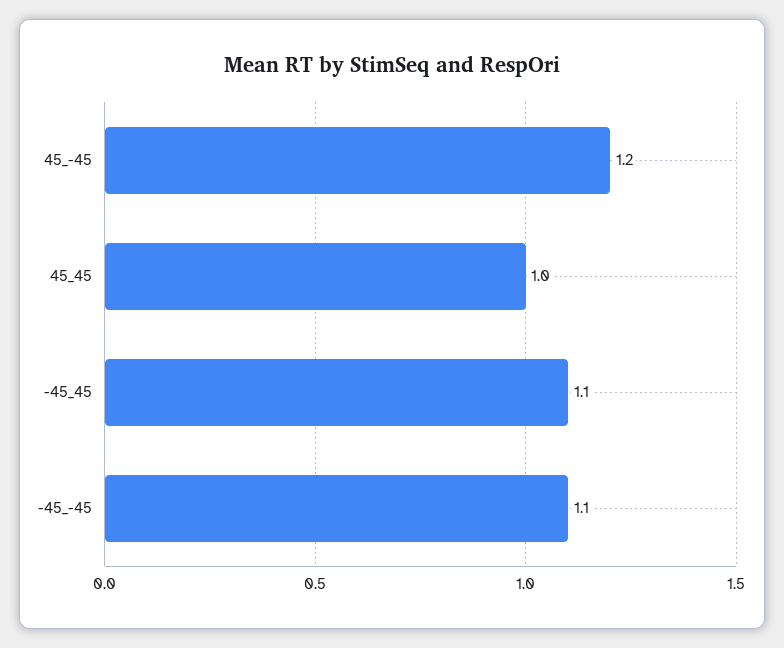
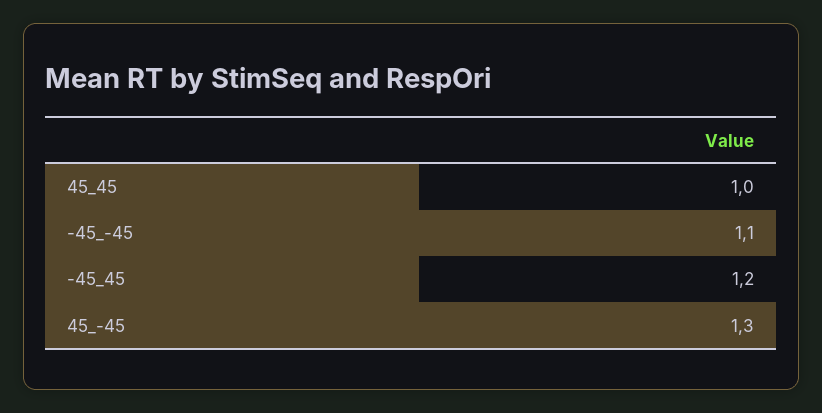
45_-45: 1.2 -> 1.3
-45_45: 1.1 -> 1.2

